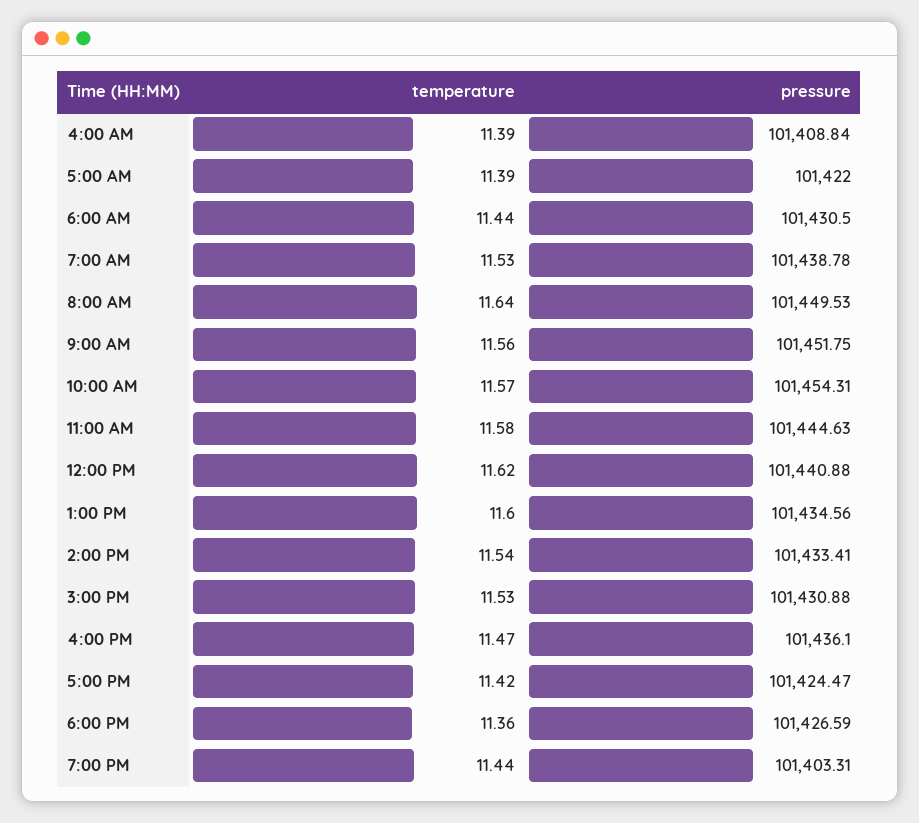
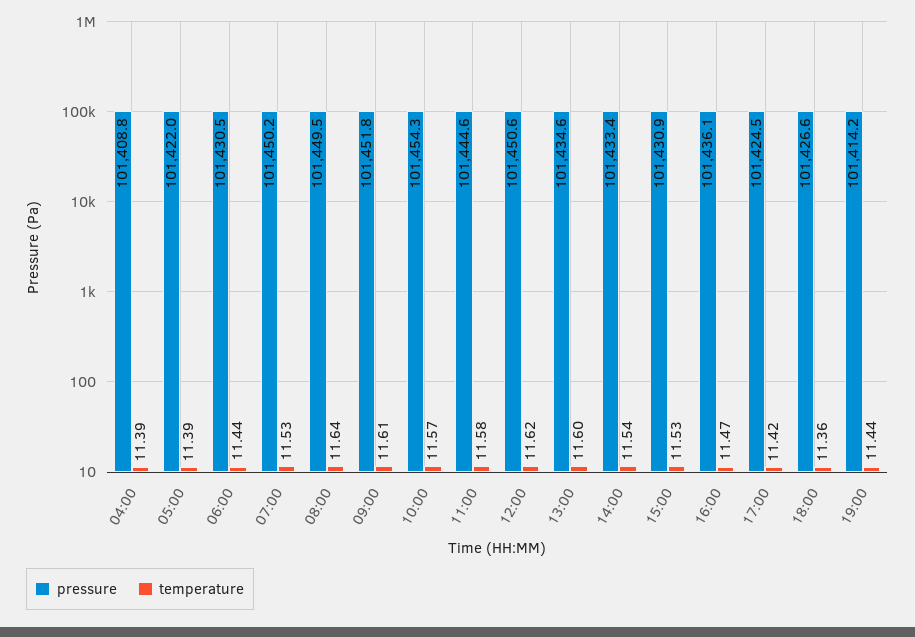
pressure, 7:00 AM: 101438.78 -> 101450.2
temperature, 9:00 AM: 11.56 -> 11.61
pressure, 12:00 PM: 101440.88 -> 101450.6
pressure, 7:00 PM: 101403.31 -> 101414.2

